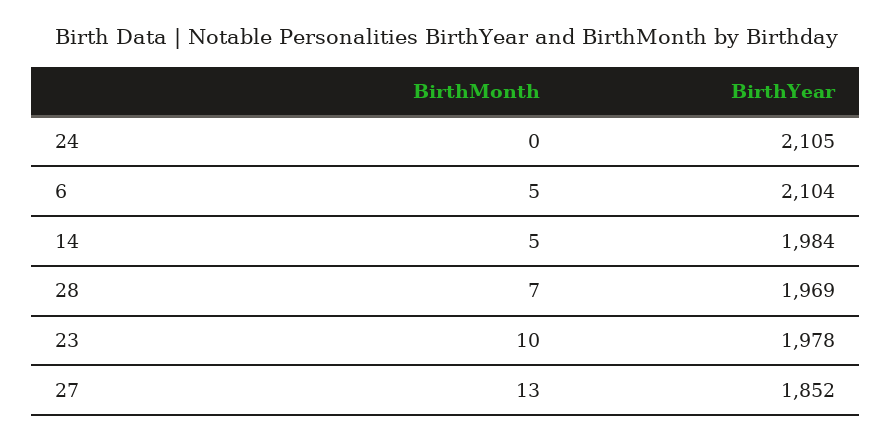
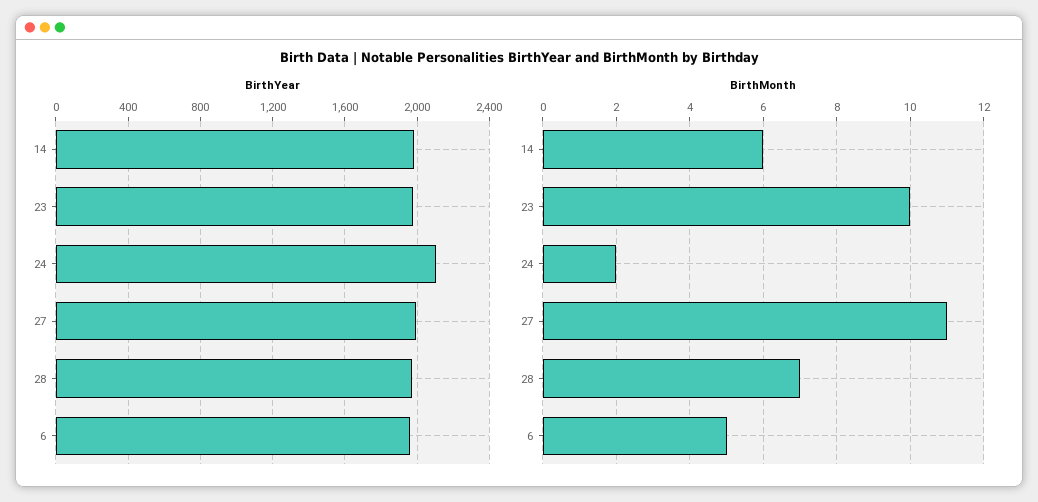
BirthMonth, 24: 0 -> 2
BirthYear, 6: 2104 -> 1950
BirthMonth, 14: 5 -> 6
BirthMonth, 27: 13 -> 11
BirthYear, 27: 1852 -> 2000

